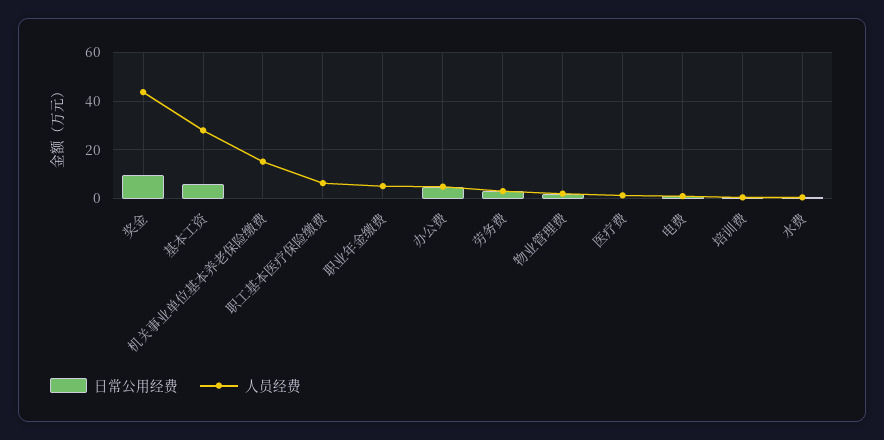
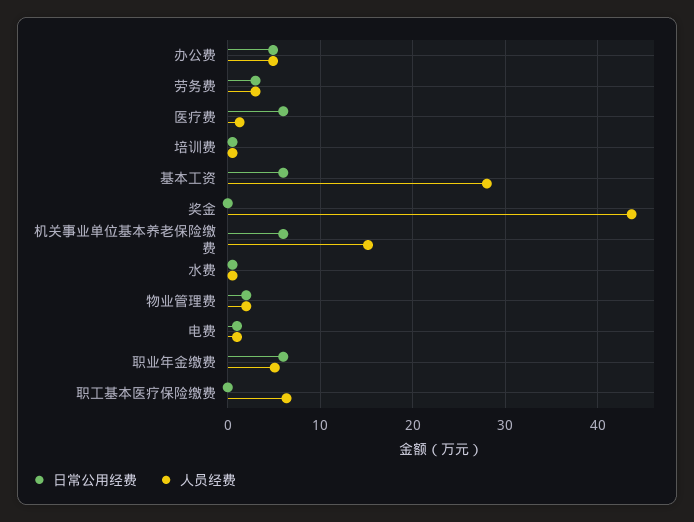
日常公用经费, 奖金: 10 -> 0
日常公用经费, 机关事业单位基本养老保险缴费: 0 -> 6
日常公用经费, 职业年金缴费: 0 -> 6
日常公用经费, 医疗费: 0 -> 6

